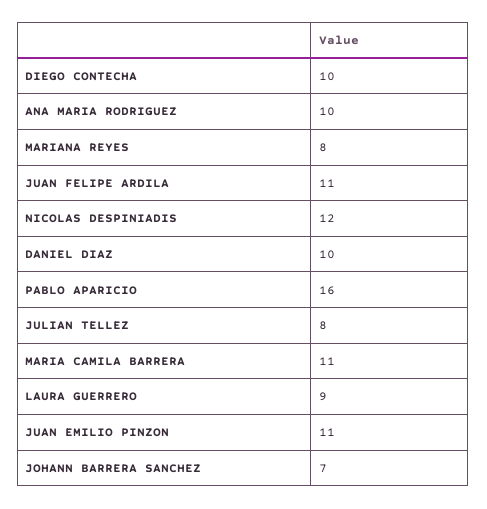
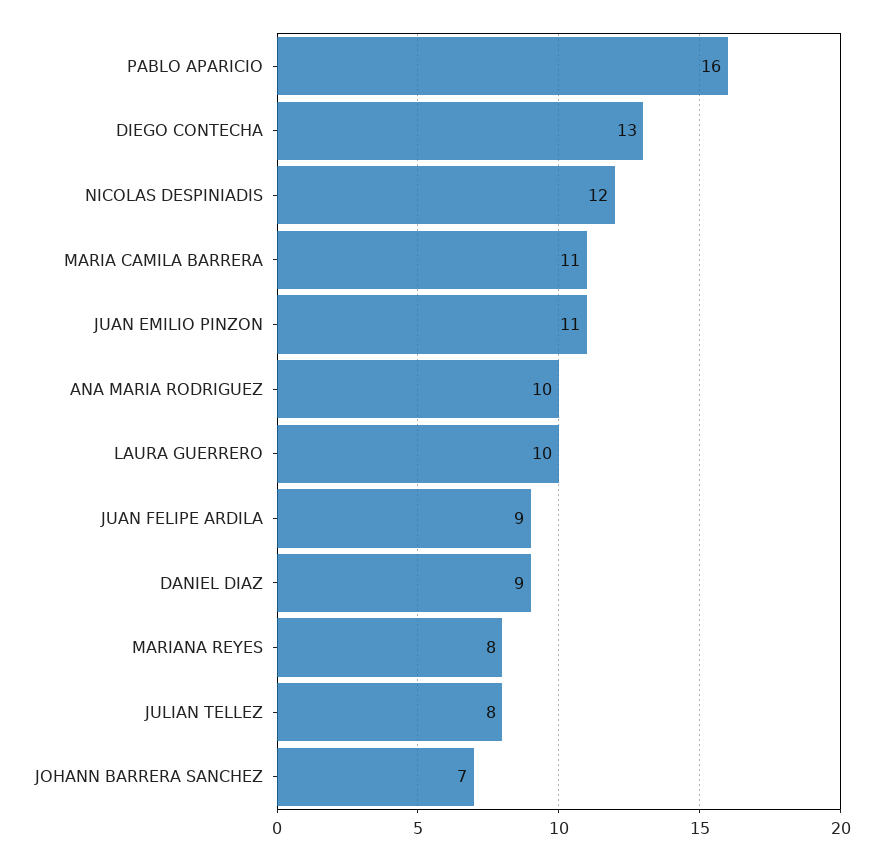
DIEGO CONTECHA: 10 -> 13
JUAN FELIPE ARDILA: 11 -> 9
DANIEL DIAZ: 10 -> 9
LAURA GUERRERO: 9 -> 10

